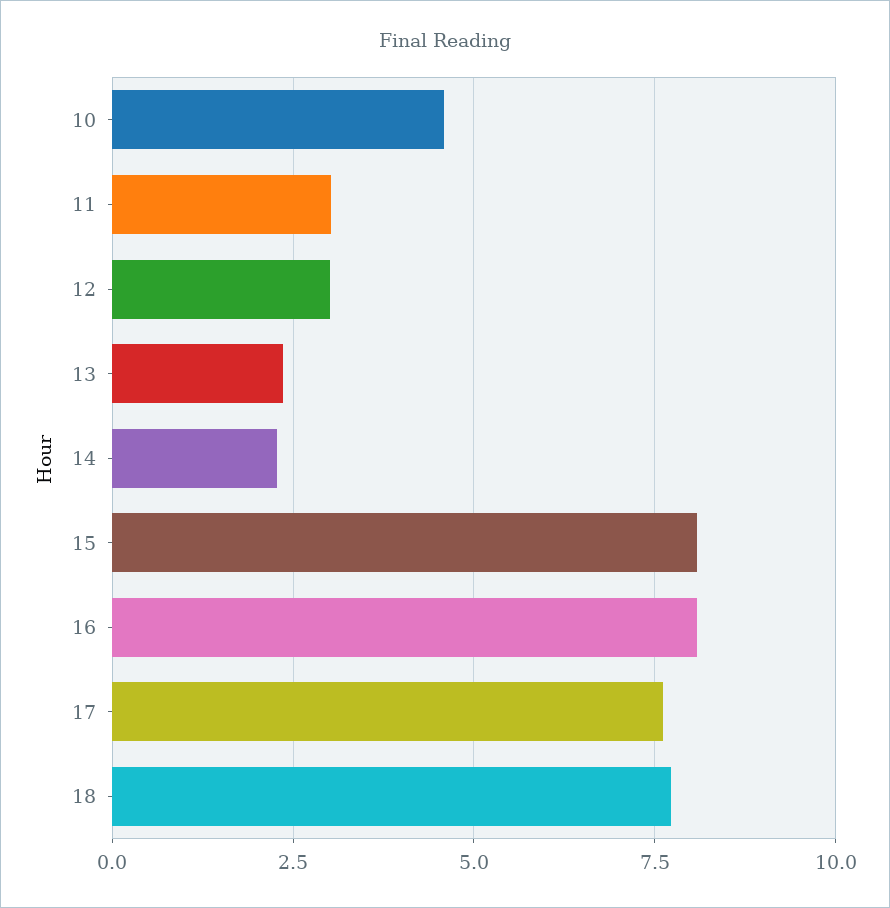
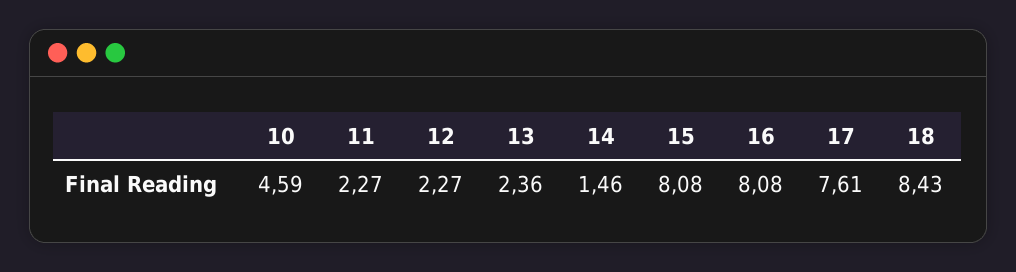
11: 3 -> 2.27
12: 3 -> 2.27
14: 2.25 -> 1.46
18: 7.75 -> 8.43

